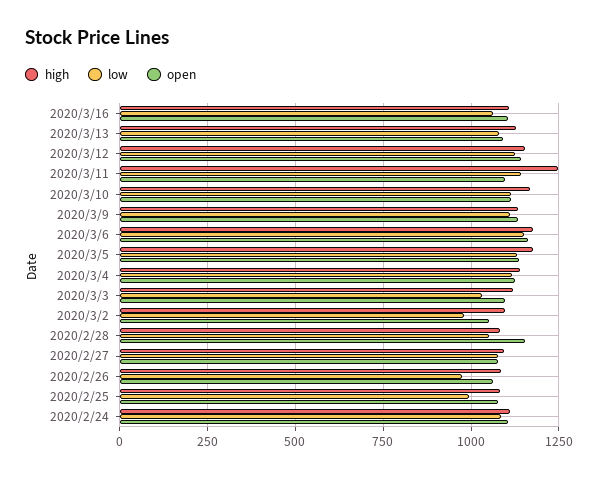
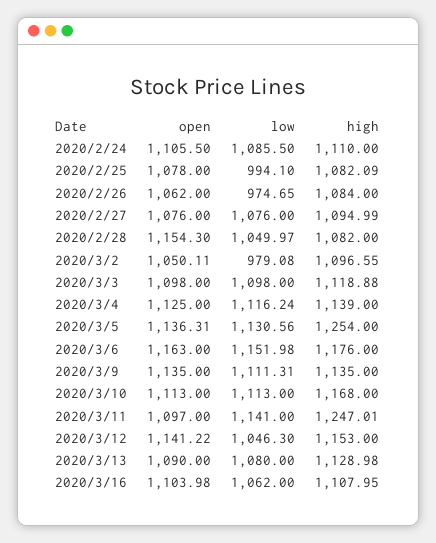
low, 2020/3/12: 1125 -> 1046.3
high, 2020/3/5: 1175 -> 1254
low, 2020/3/3: 1025 -> 1098

